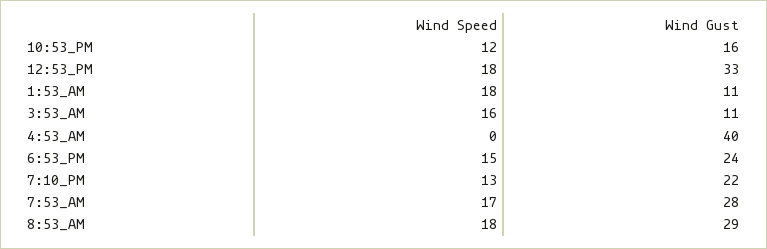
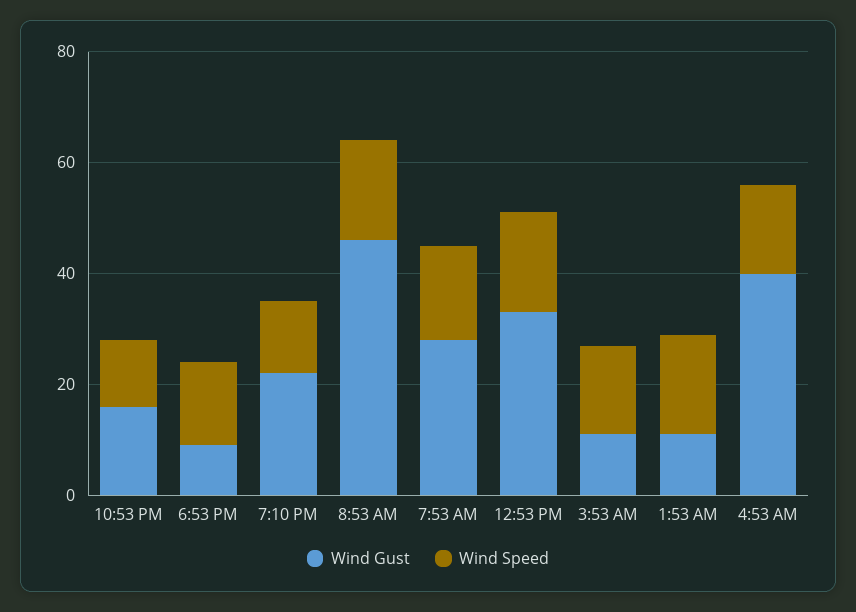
Wind Speed, 4:53_AM: 0 -> 15
Wind Gust, 6:53_PM: 24 -> 10
Wind Gust, 8:53_AM: 29 -> 45

